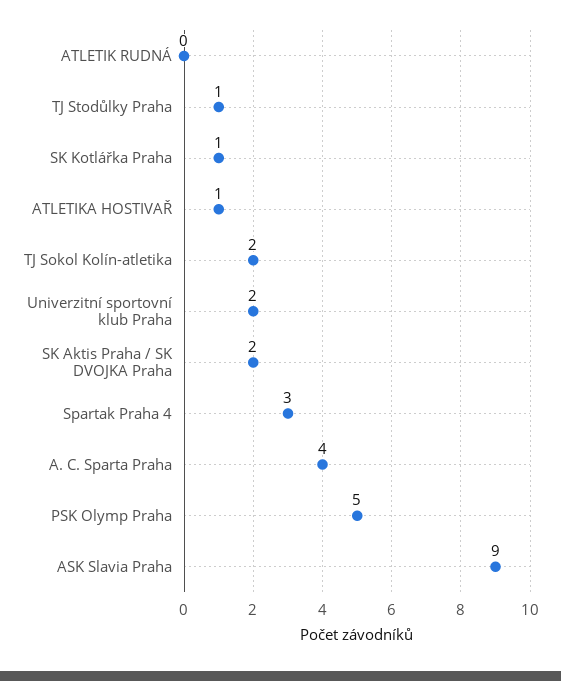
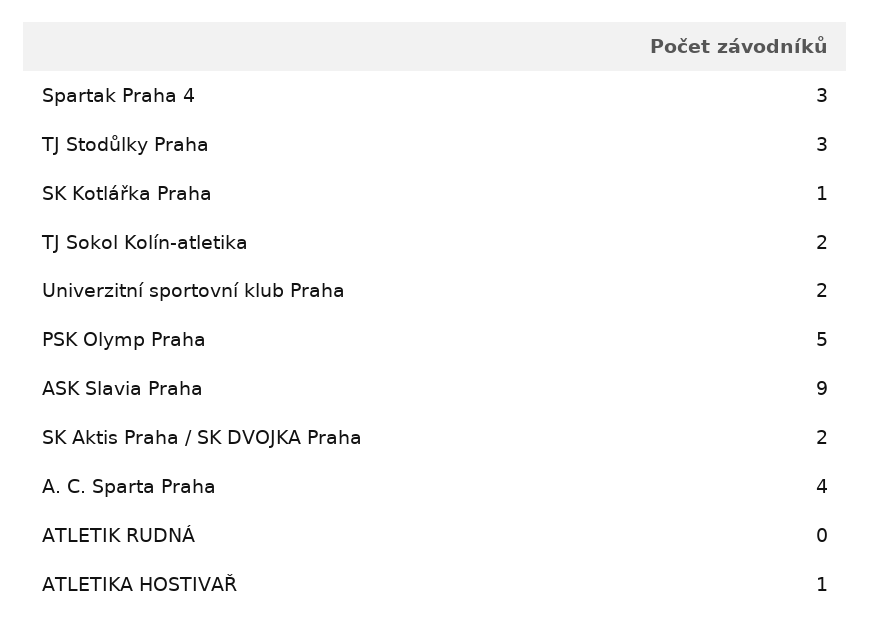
TJ Stodůlky Praha: 1 -> 3

